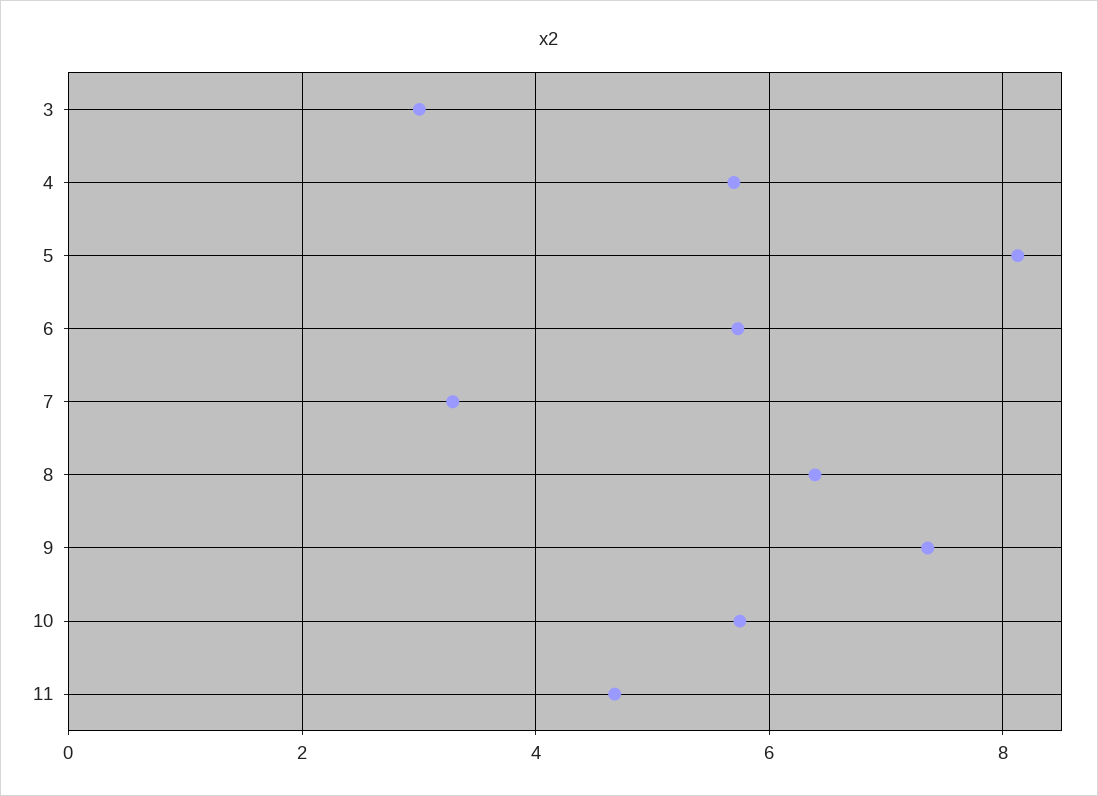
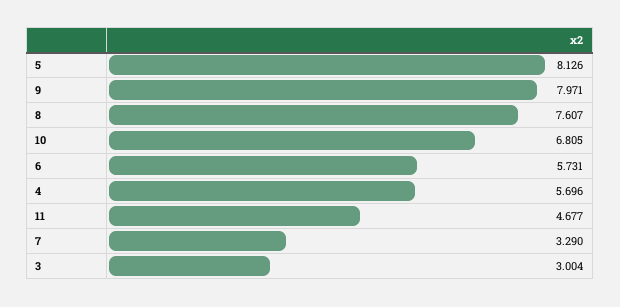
8: 6.4 -> 7.607
9: 7.4 -> 7.971
10: 5.8 -> 6.805

